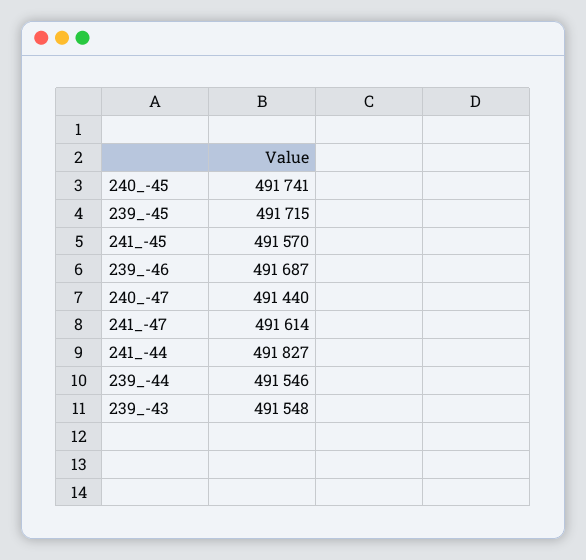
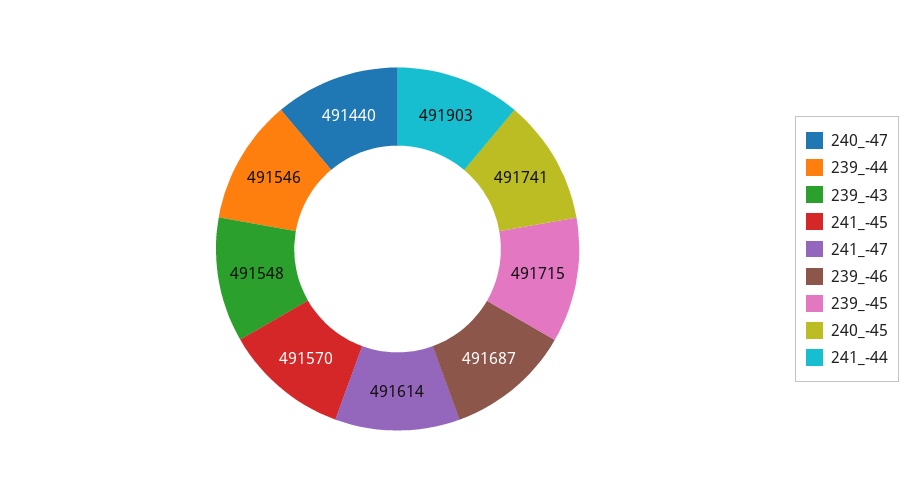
241_-44: 491827 -> 491903

